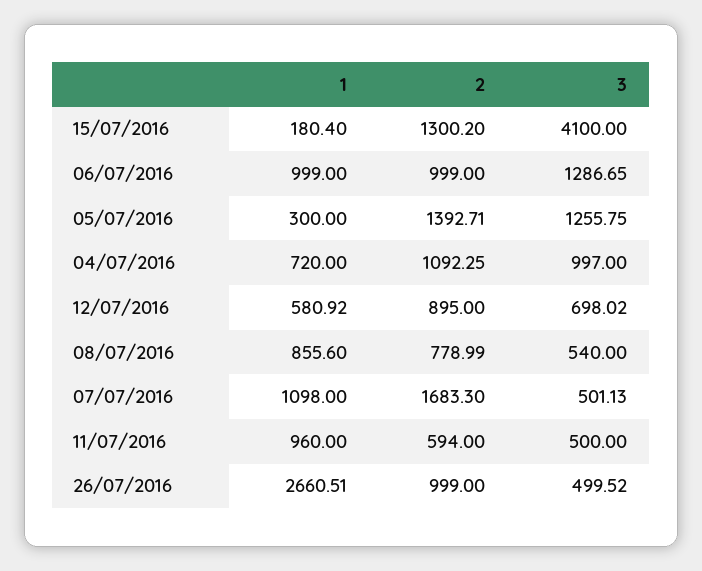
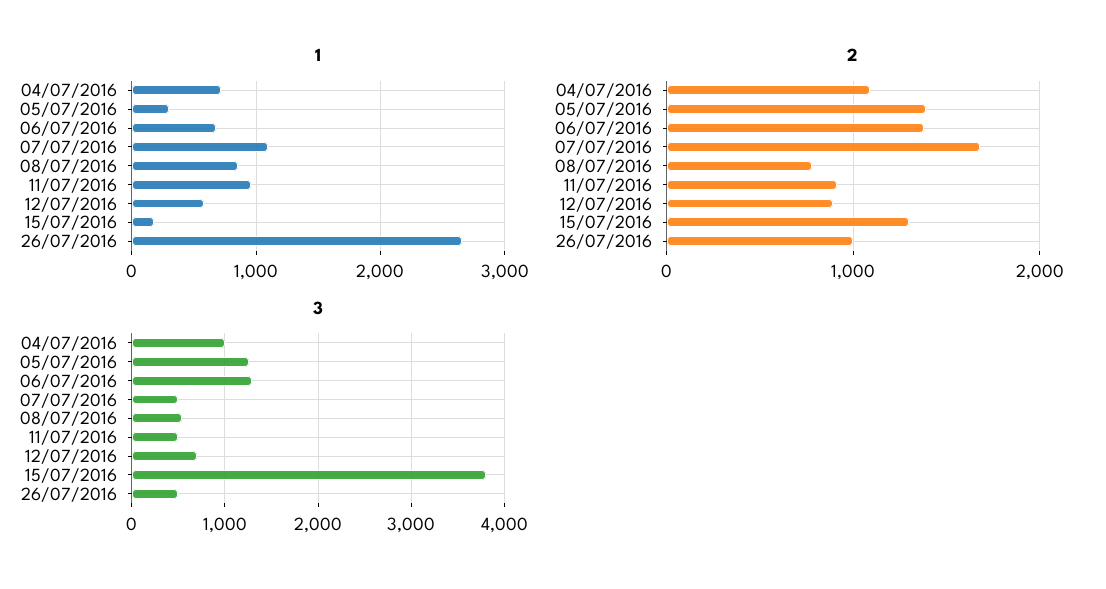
3, 15/07/2016: 4100 -> 3800
1, 06/07/2016: 999 -> 700
2, 06/07/2016: 999 -> 1400
2, 11/07/2016: 594 -> 900

